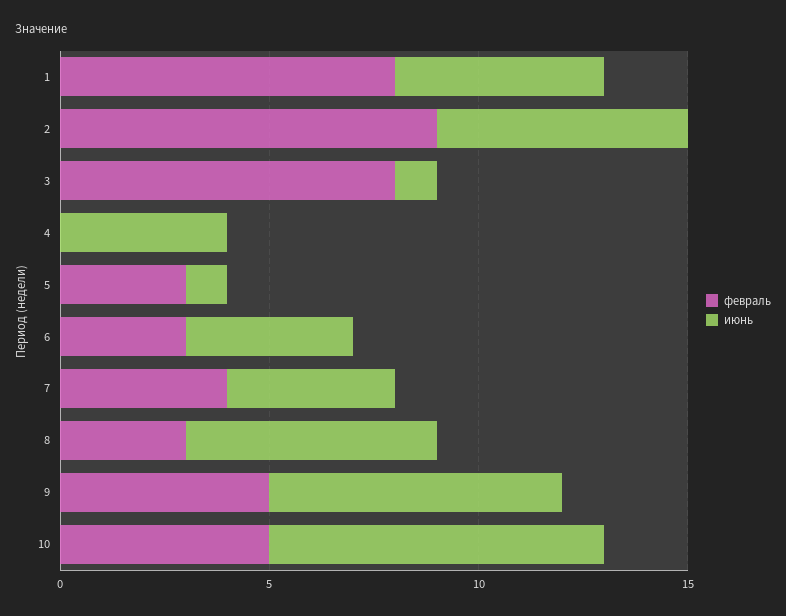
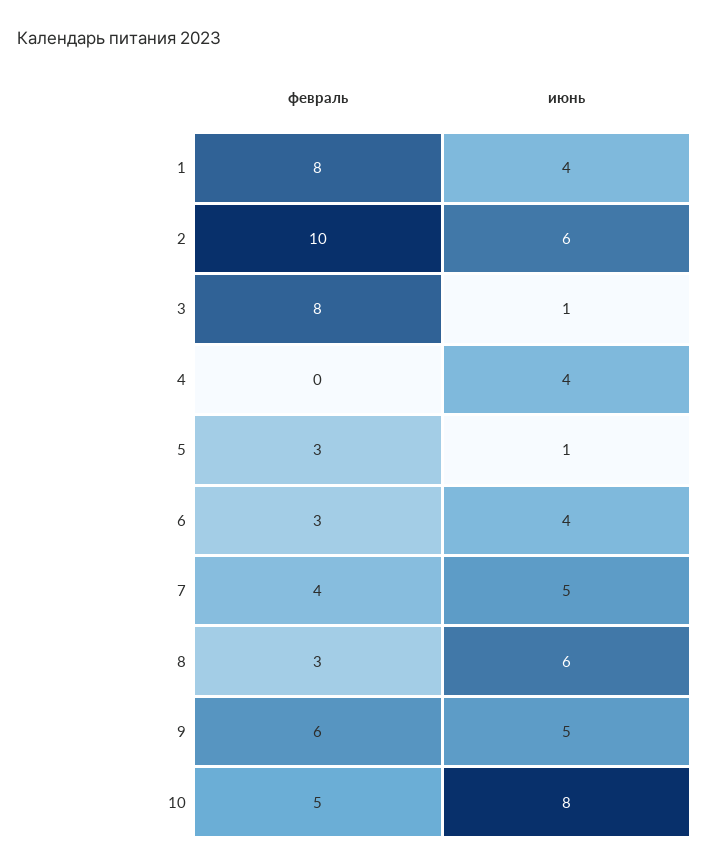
июнь, 1: 5 -> 4
февраль, 2: 9 -> 10
июнь, 7: 4 -> 5
февраль, 9: 5 -> 6
июнь, 9: 7 -> 5

